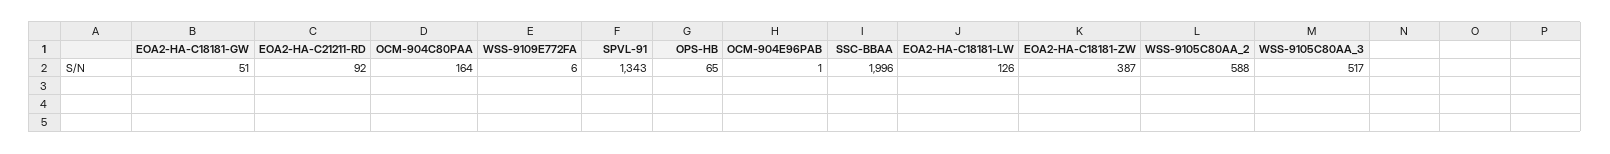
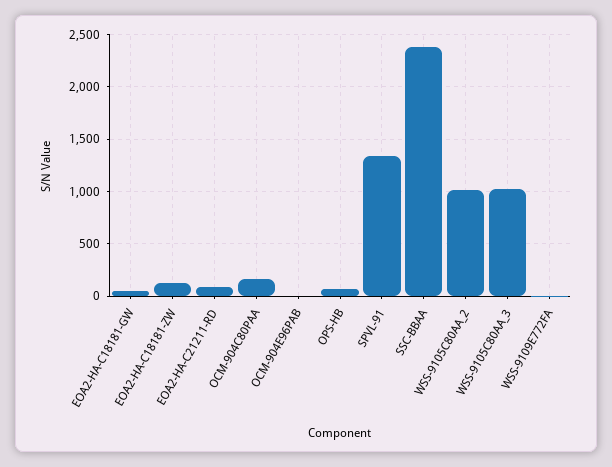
SSC-BBAA: 1996 -> 2400
EOA2-HA-C18181-LW: 126 -> none
EOA2-HA-C18181-ZW: 387 -> 100
WSS-9105C80AA_2: 588 -> 1000
WSS-9105C80AA_3: 517 -> 1000

